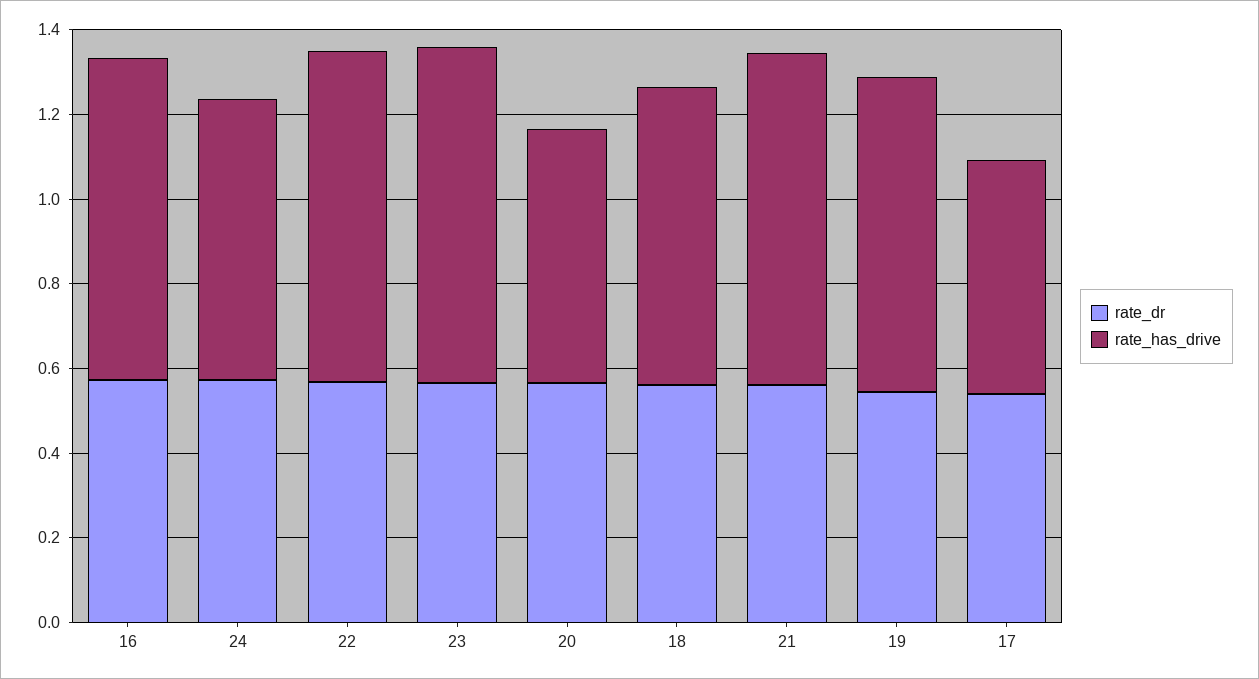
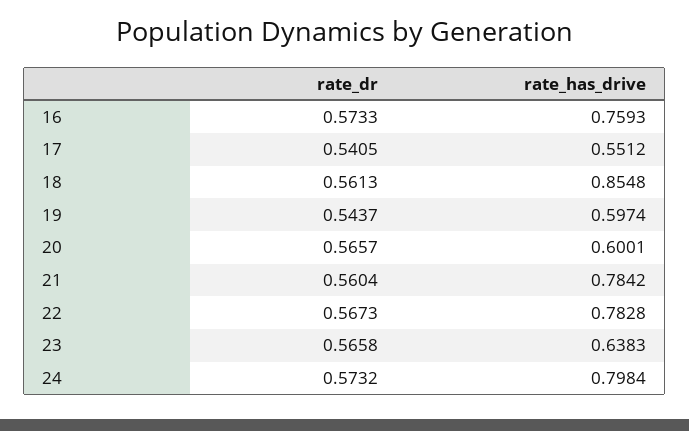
rate_has_drive, 24: 0.65 -> 0.7984
rate_has_drive, 23: 0.8 -> 0.6383
rate_has_drive, 18: 0.7 -> 0.8548
rate_has_drive, 19: 0.75 -> 0.5974

